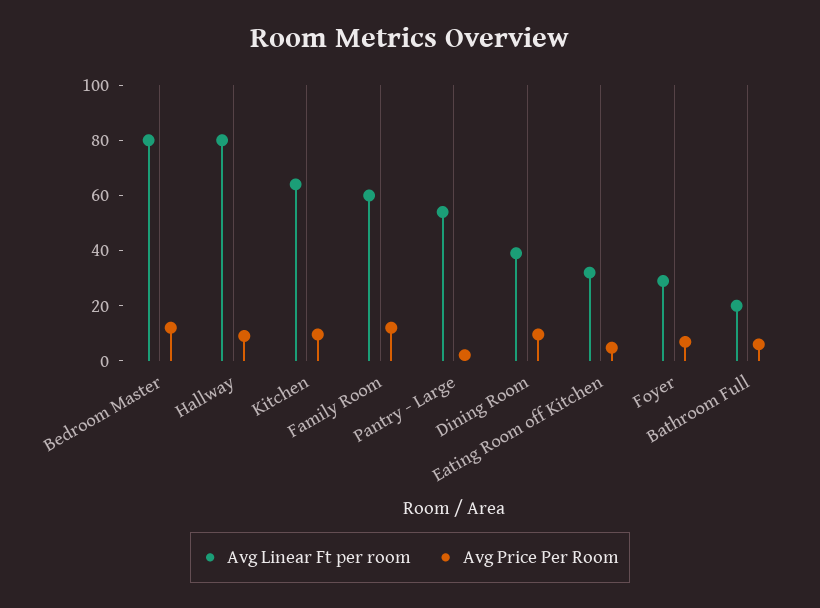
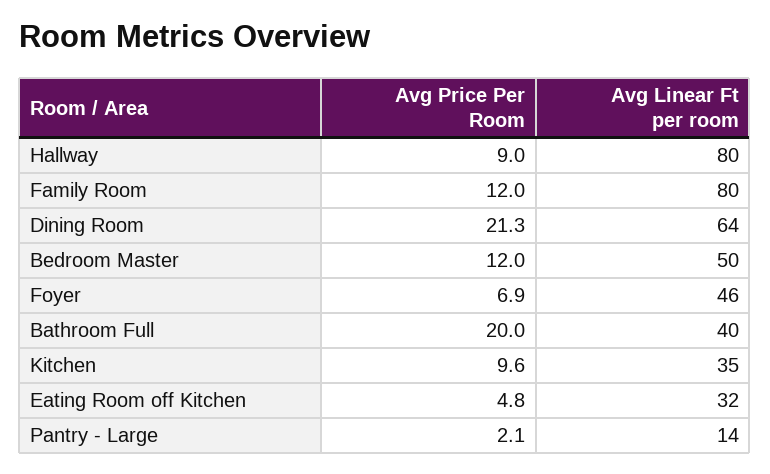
Avg Linear Ft per room, Bedroom Master: 80 -> 50
Avg Linear Ft per room, Kitchen: 65 -> 35
Avg Linear Ft per room, Family Room: 60 -> 80
Avg Linear Ft per room, Pantry - Large: 55 -> 14
Avg Linear Ft per room, Dining Room: 40 -> 64
Avg Price Per Room, Dining Room: 10 -> 21.3
Avg Linear Ft per room, Foyer: 30 -> 46
Avg Linear Ft per room, Bathroom Full: 20 -> 40
Avg Price Per Room, Bathroom Full: 5 -> 20

